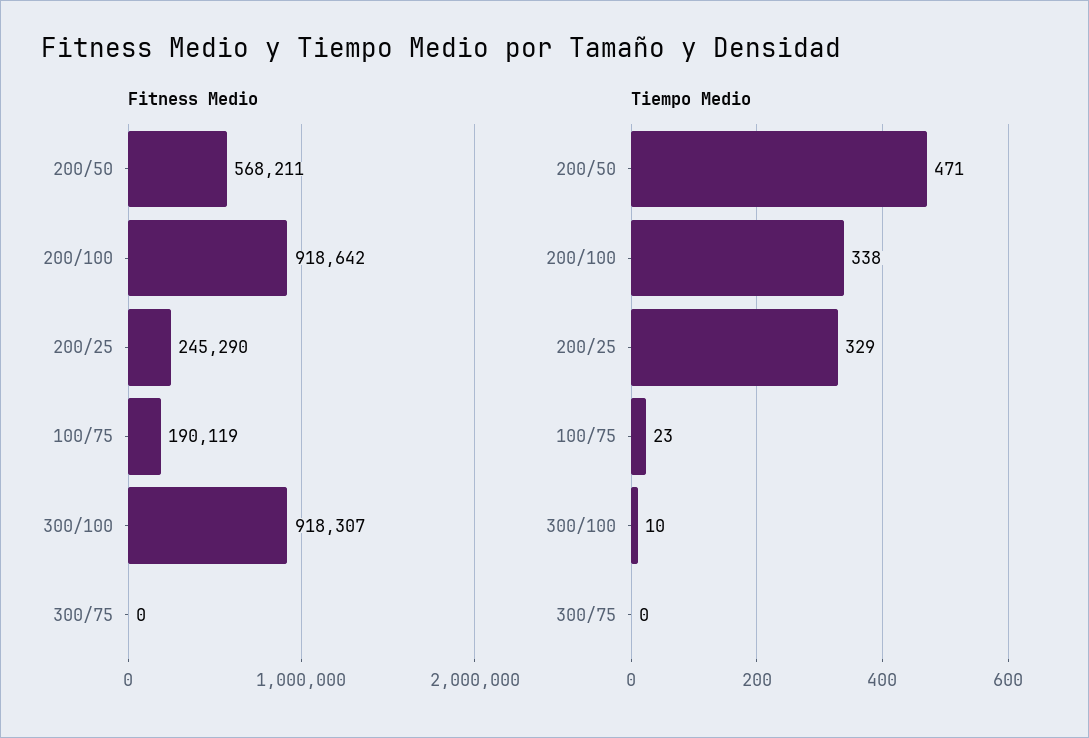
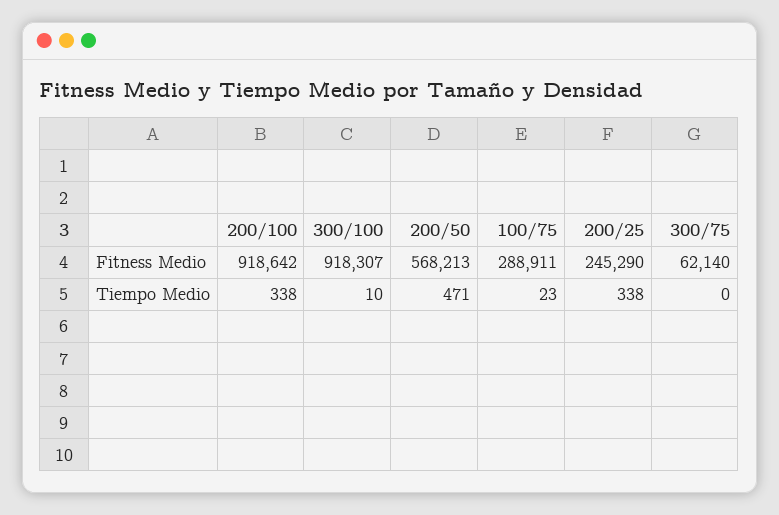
Fitness Medio, 200/50: 568211 -> 568213
Fitness Medio, 100/75: 190119 -> 288911
Fitness Medio, 300/75: 0 -> 62140
Tiempo Medio, 200/25: 329 -> 338

